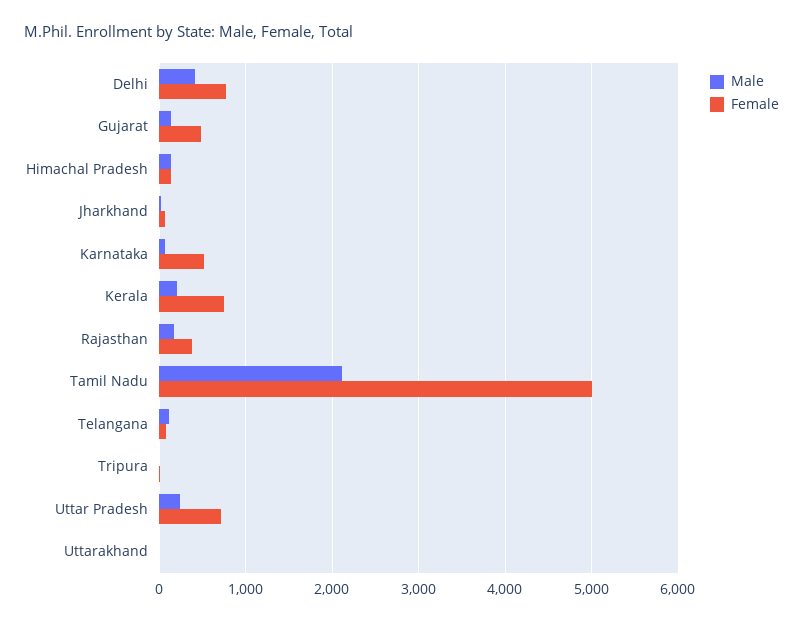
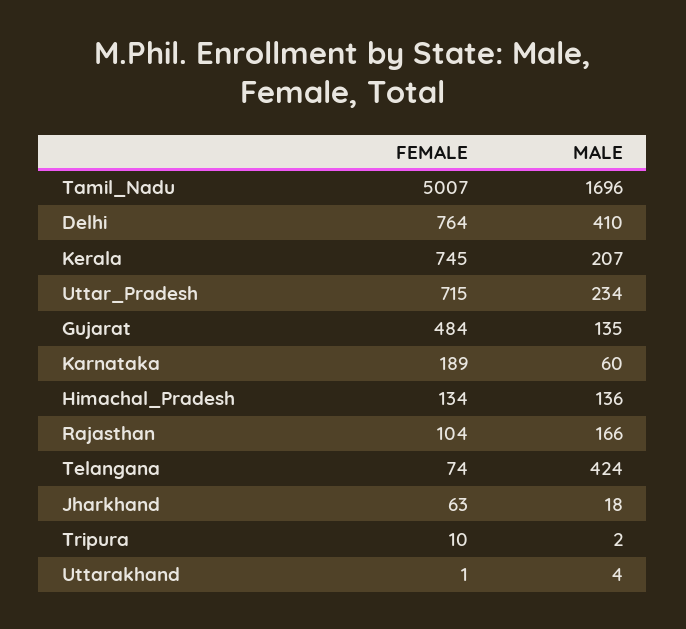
Female, Karnataka: 500 -> 189
Female, Rajasthan: 400 -> 104
Male, Tamil Nadu: 2100 -> 1696
Male, Telangana: 100 -> 424

